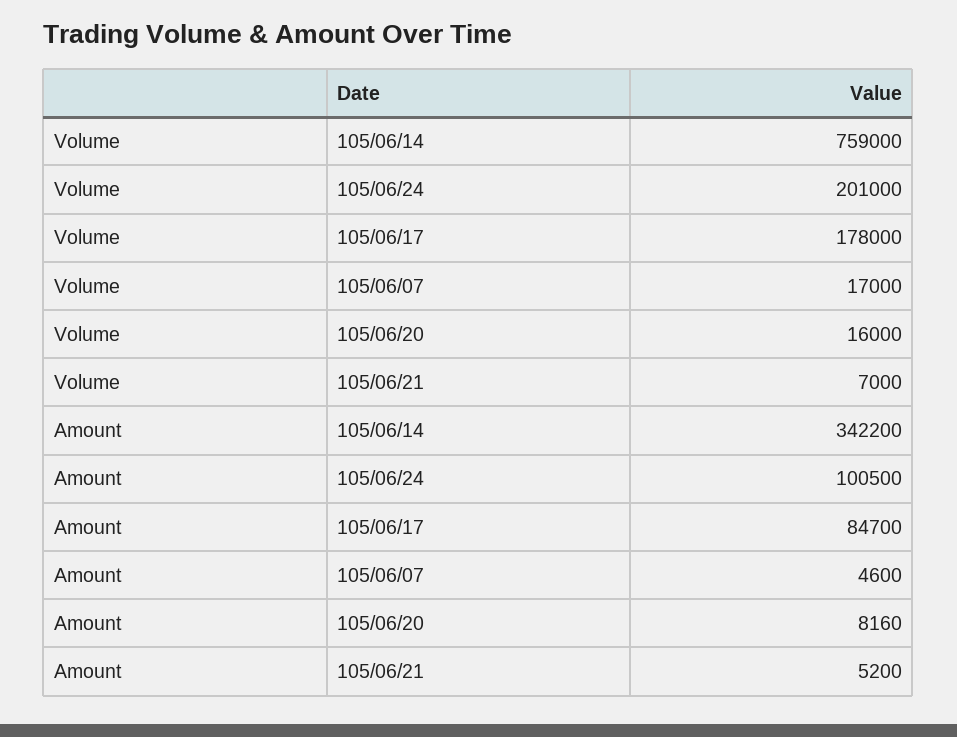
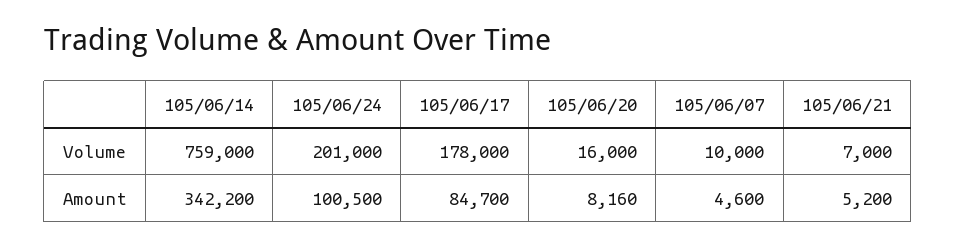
Volume, 105/06/07: 17000 -> 10000

